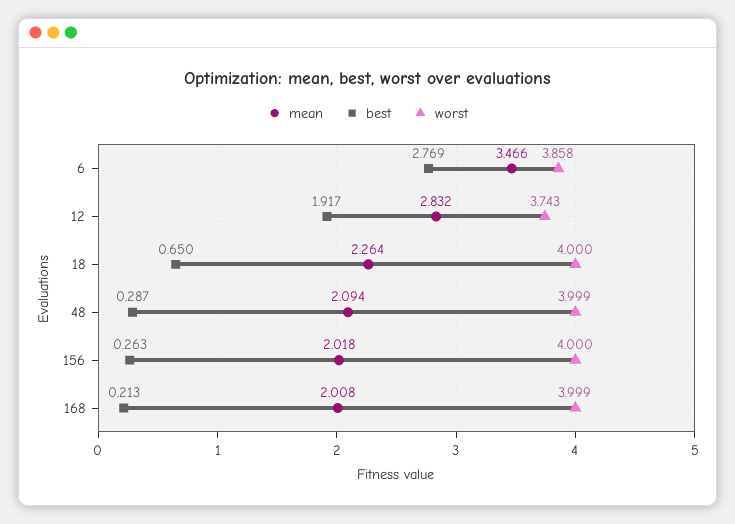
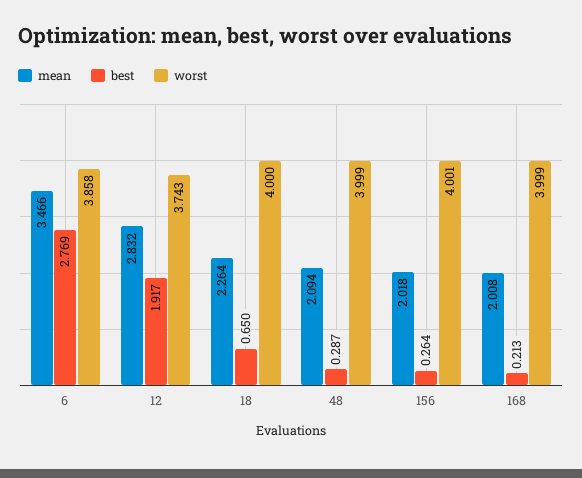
best, 156: 0.263 -> 0.264
worst, 156: 4 -> 4.001

